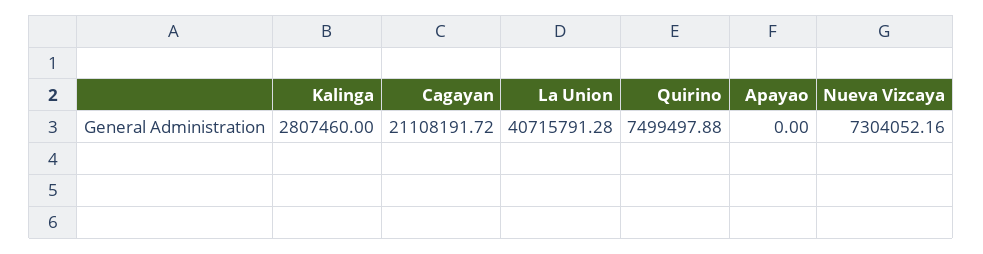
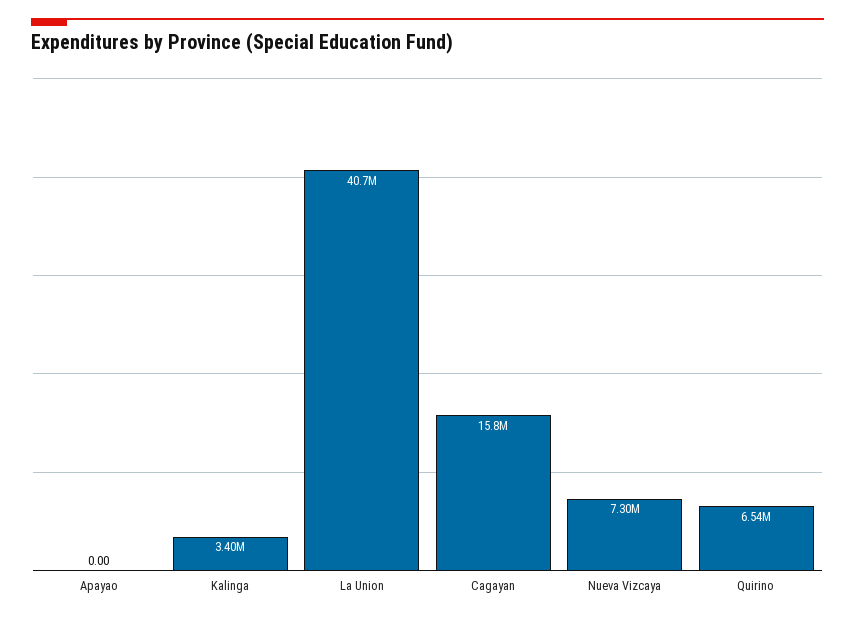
Kalinga: 2807460 -> 3400000
Cagayan: 21108191.72 -> 15800000
Quirino: 7499497.88 -> 6540000

